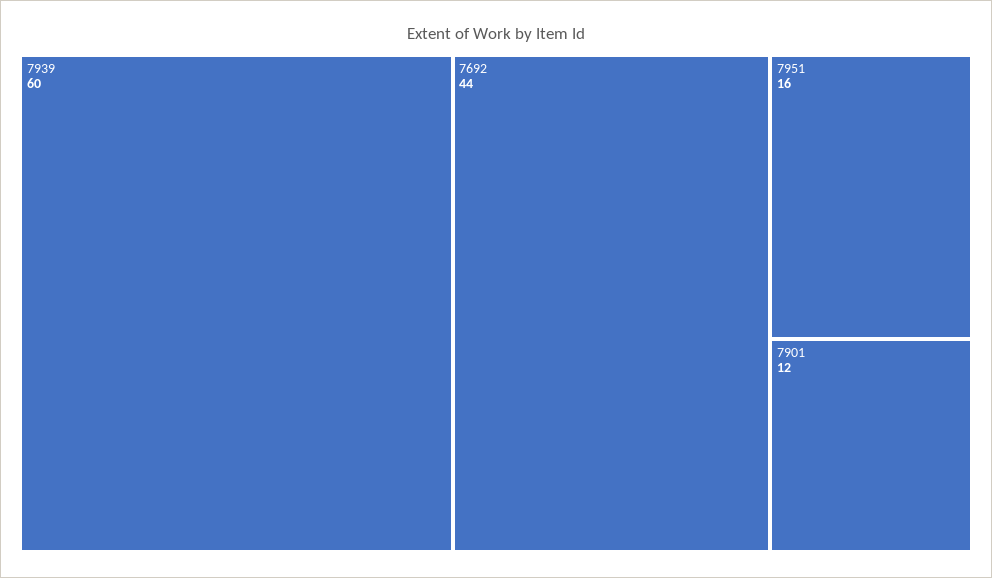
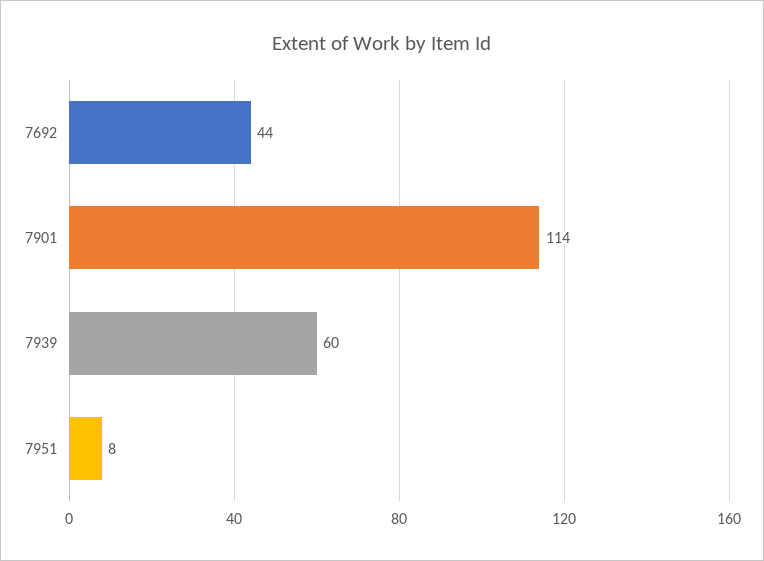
7951: 16 -> 8
7901: 12 -> 114

